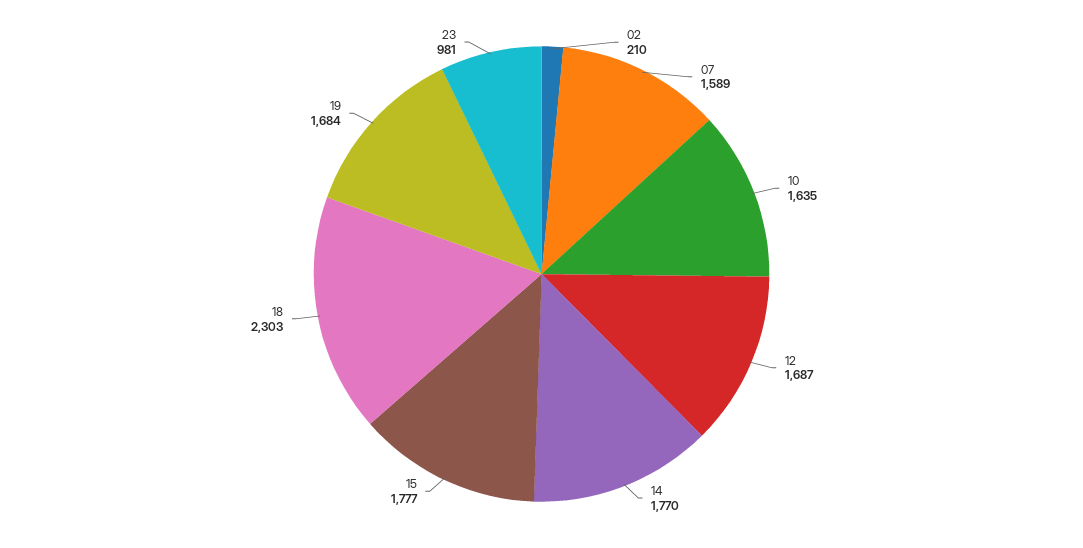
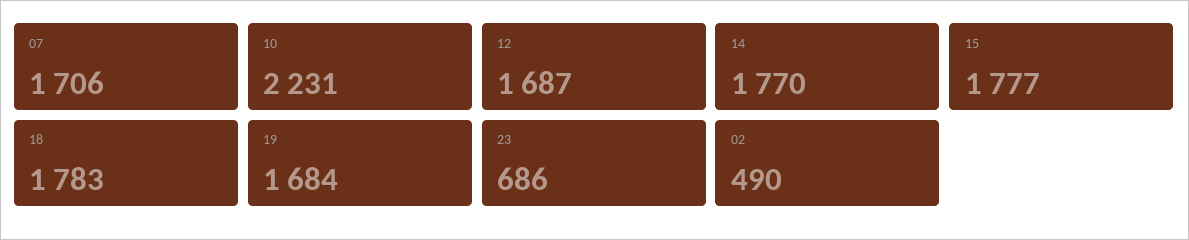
02: 210 -> 490
07: 1589 -> 1706
10: 1635 -> 2231
18: 2303 -> 1783
23: 981 -> 686

